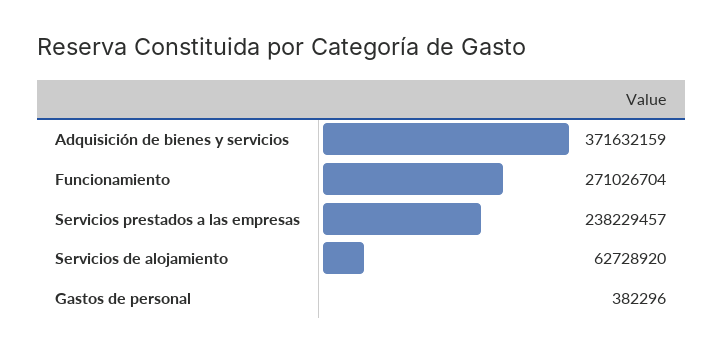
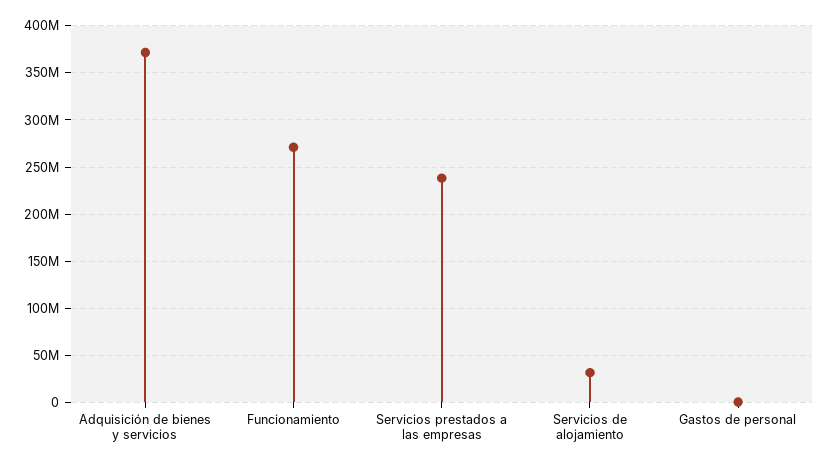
Servicios de alojamiento: 62728920 -> 30000000

